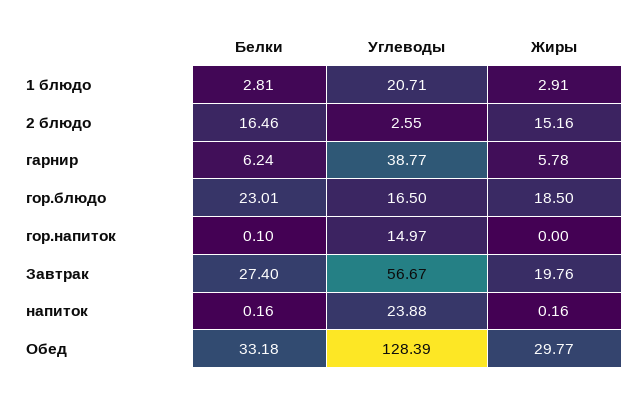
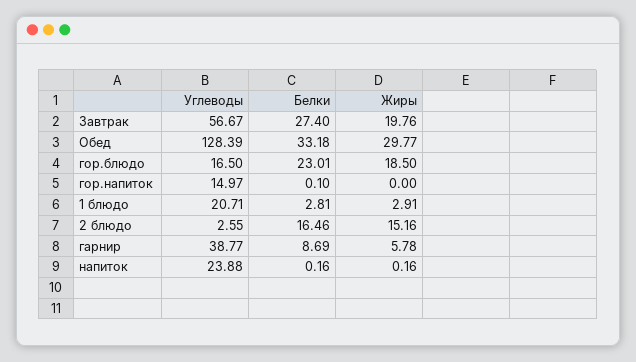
Белки, гарнир: 6.24 -> 8.69

